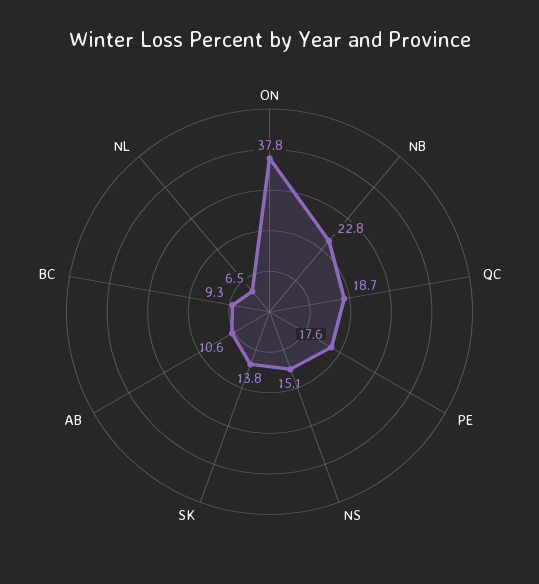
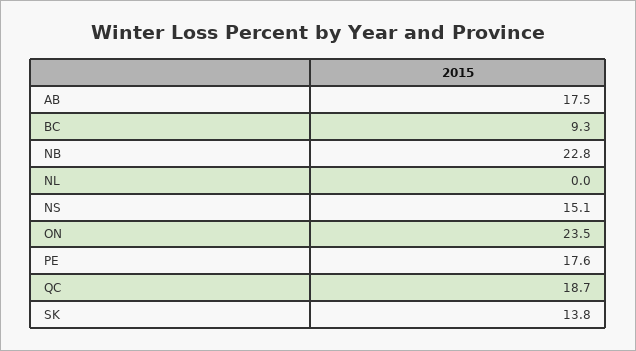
ON: 37.8 -> 23.5
AB: 10.6 -> 17.5
NL: 6.5 -> 0

